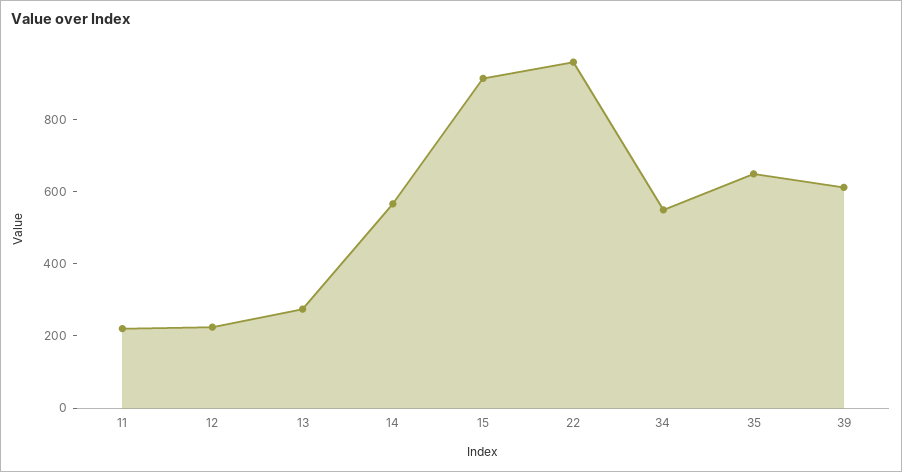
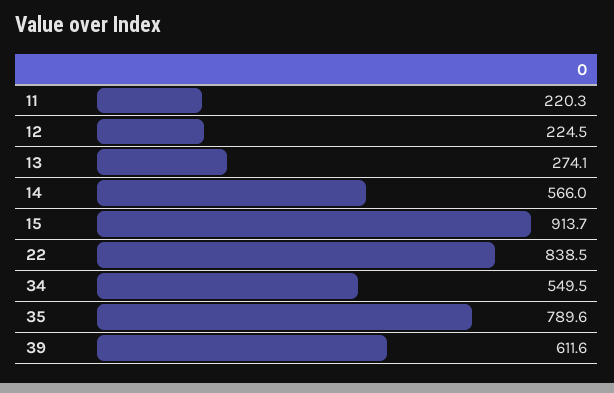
22: 950 -> 838.5
35: 650 -> 789.6

